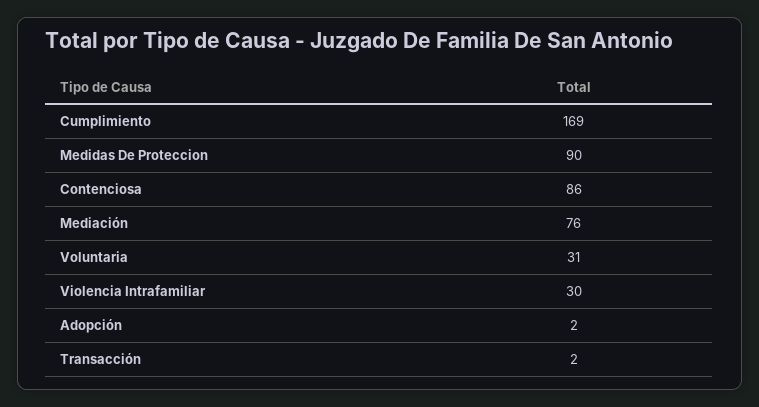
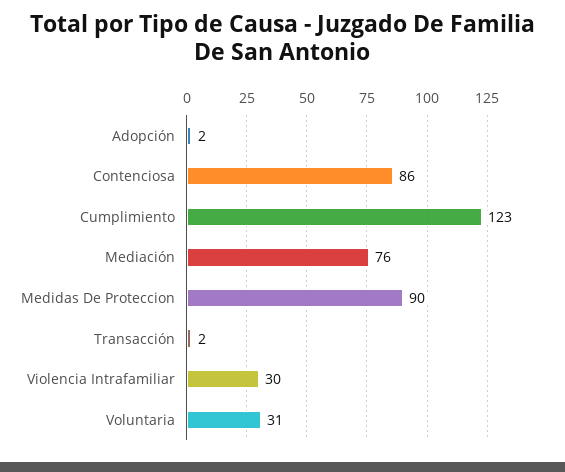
Cumplimiento: 169 -> 123

